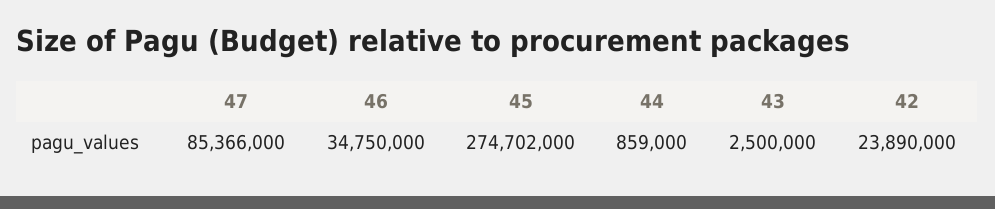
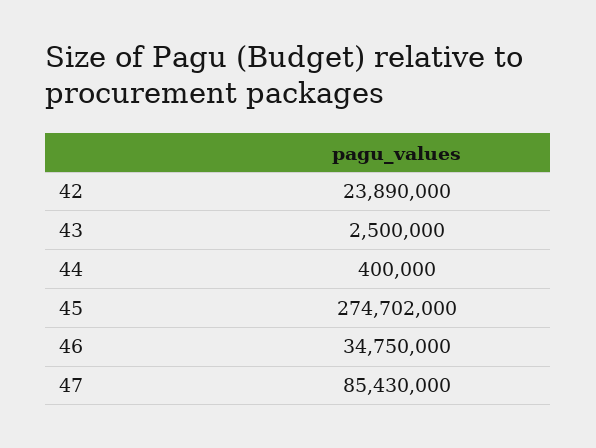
47: 85366000 -> 85430000
44: 859000 -> 400000

